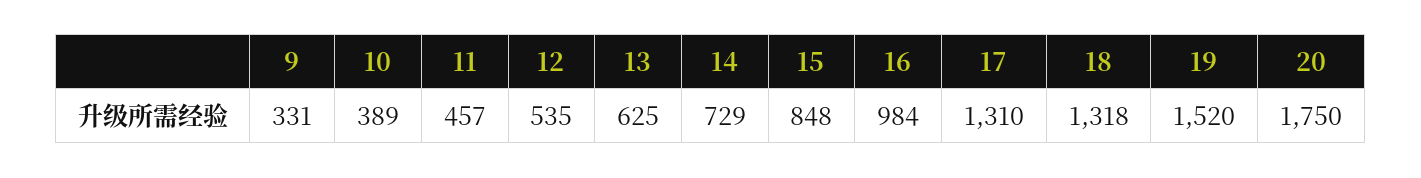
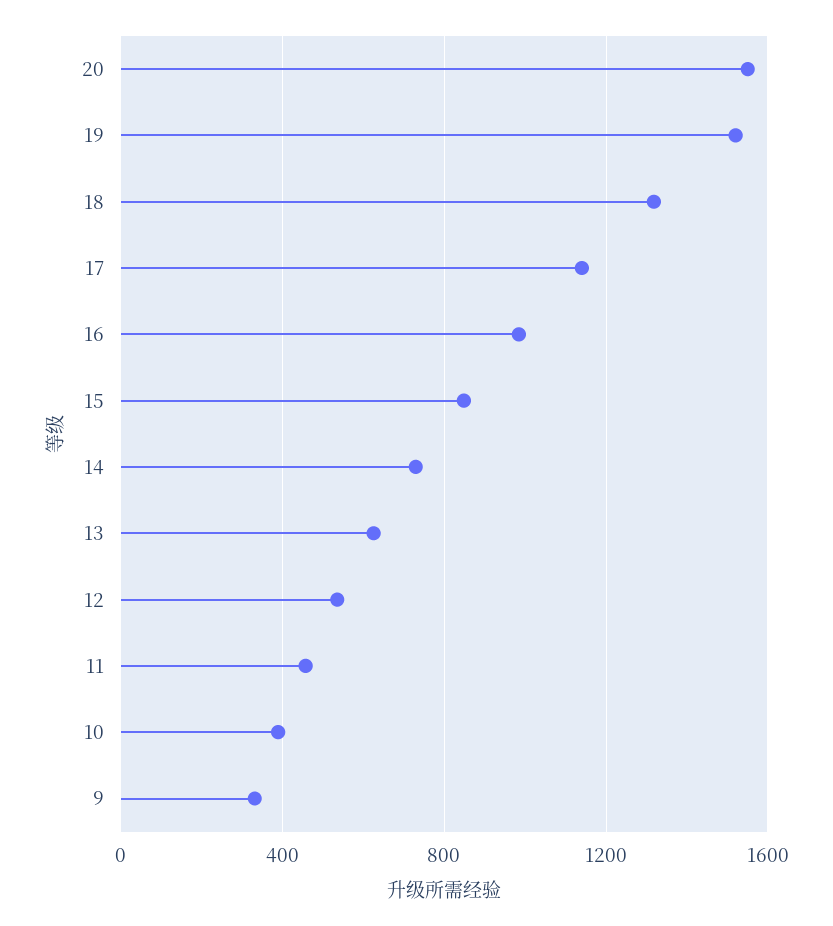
17: 1310 -> 1150
20: 1750 -> 1550

